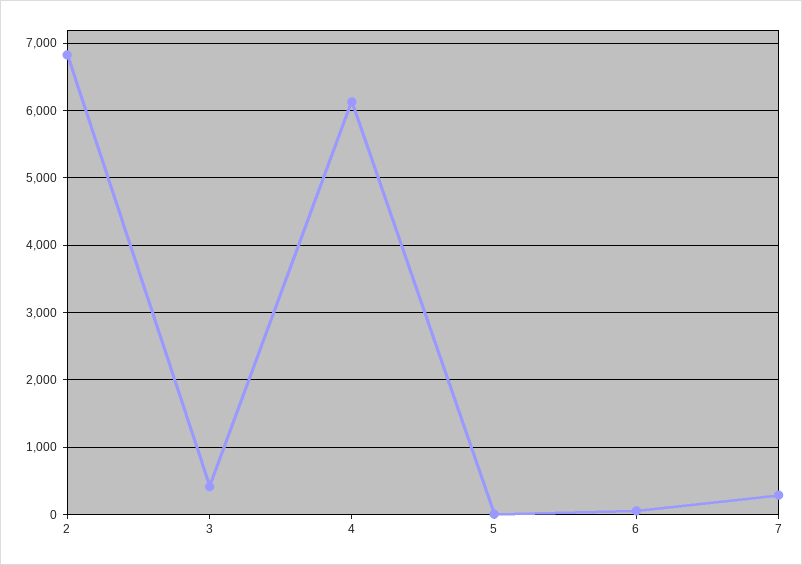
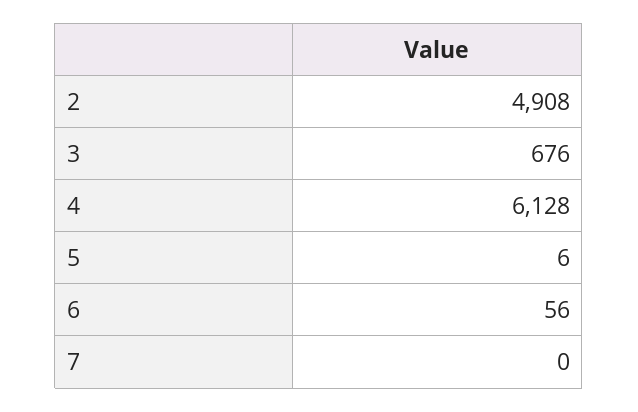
2: 6800 -> 4908
3: 400 -> 676
7: 300 -> 0

